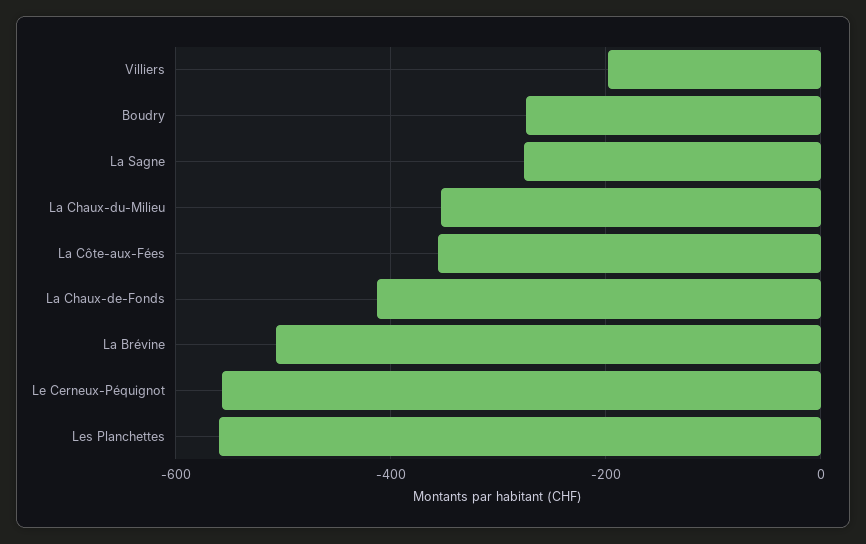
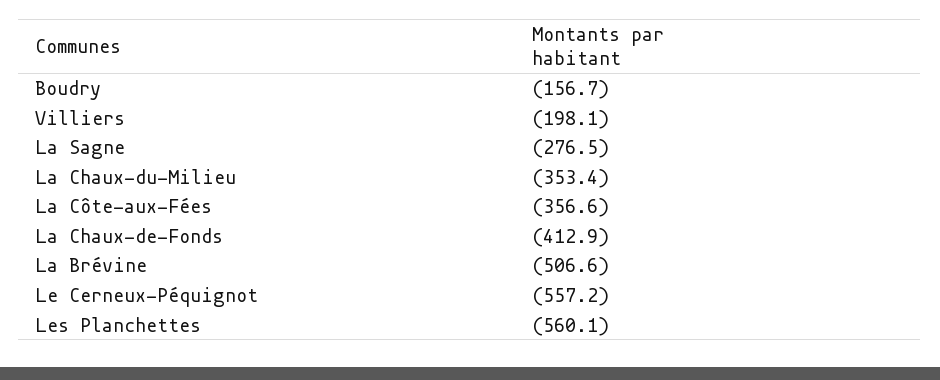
Boudry: -280 -> -156.7

